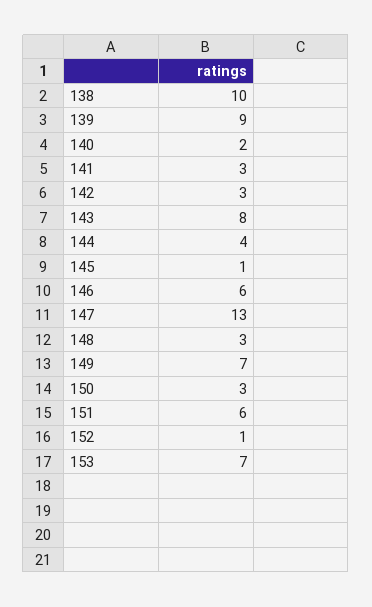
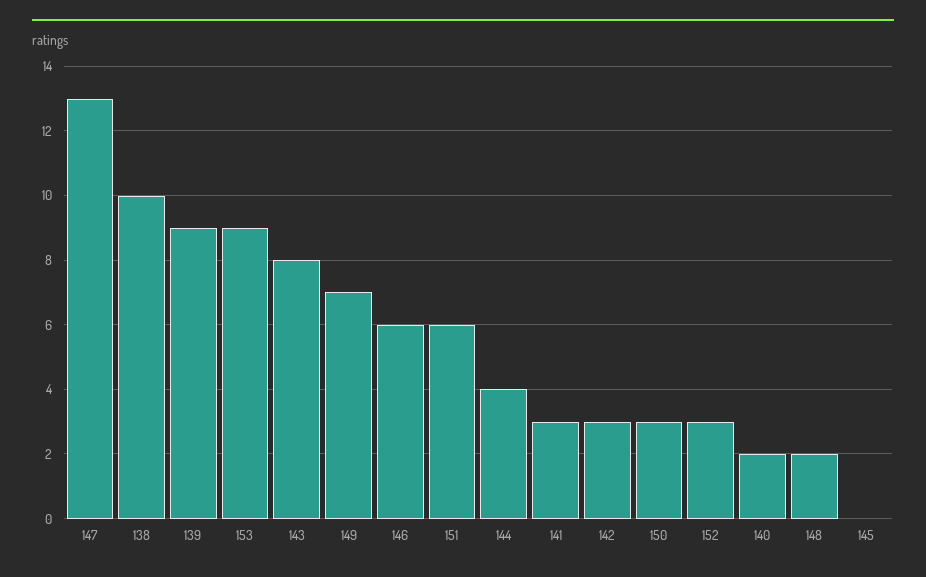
145: 1 -> 0
148: 3 -> 2
152: 1 -> 3
153: 7 -> 9

